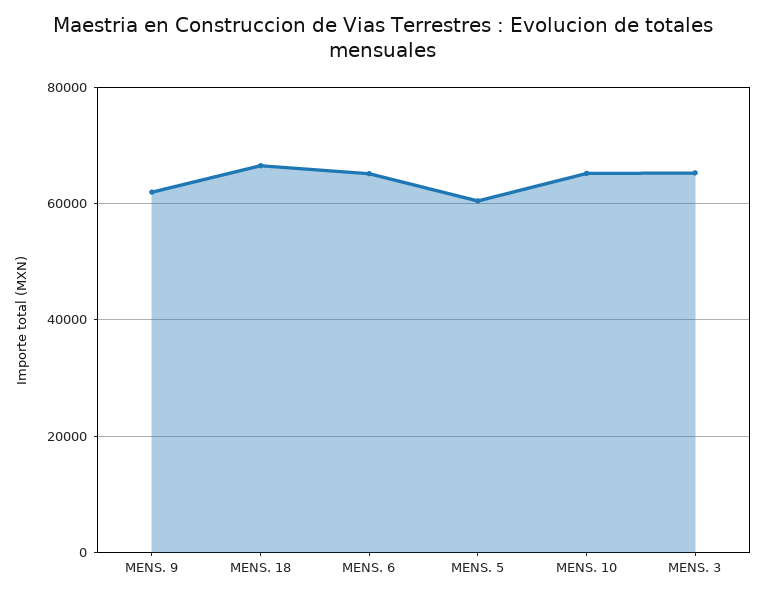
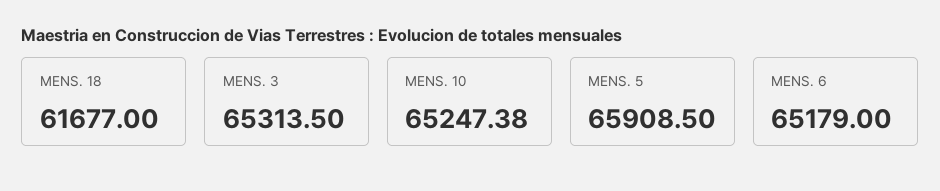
MENS. 9: 62000 -> none
MENS. 18: 66000 -> 61677
MENS. 5: 60000 -> 65908.5

